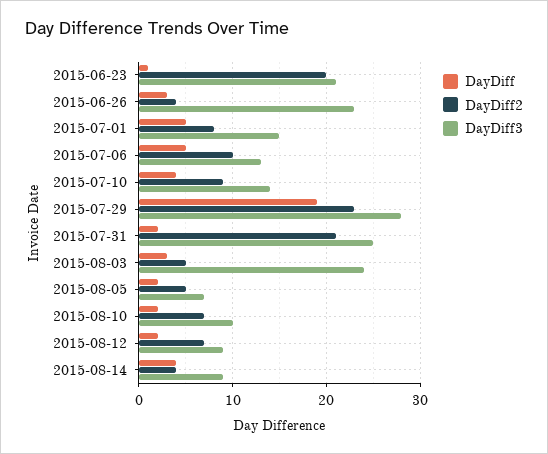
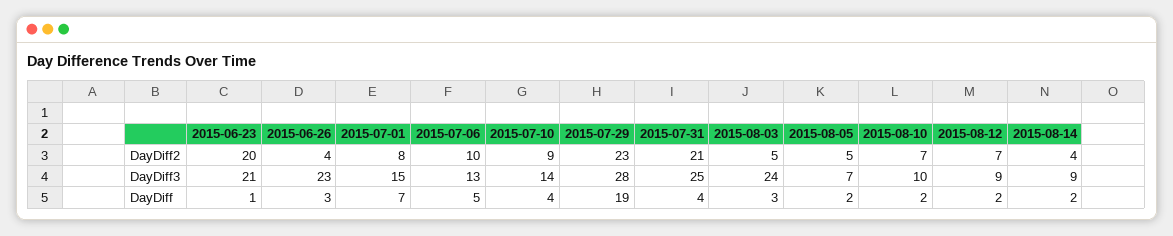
DayDiff, 2015-07-01: 5 -> 7
DayDiff, 2015-07-31: 2 -> 4
DayDiff, 2015-08-14: 4 -> 2

